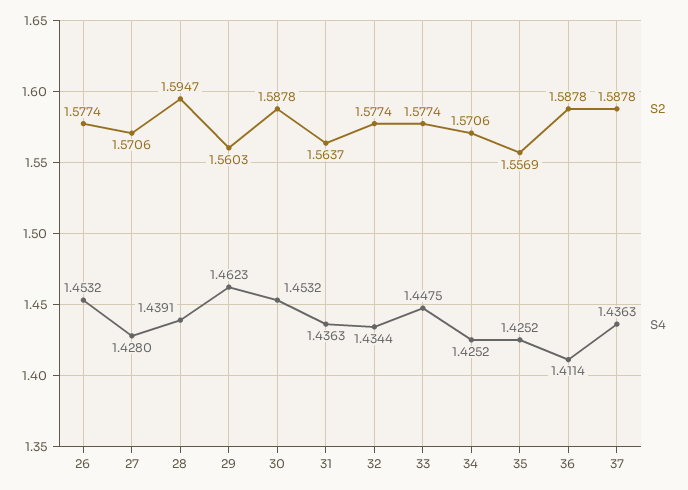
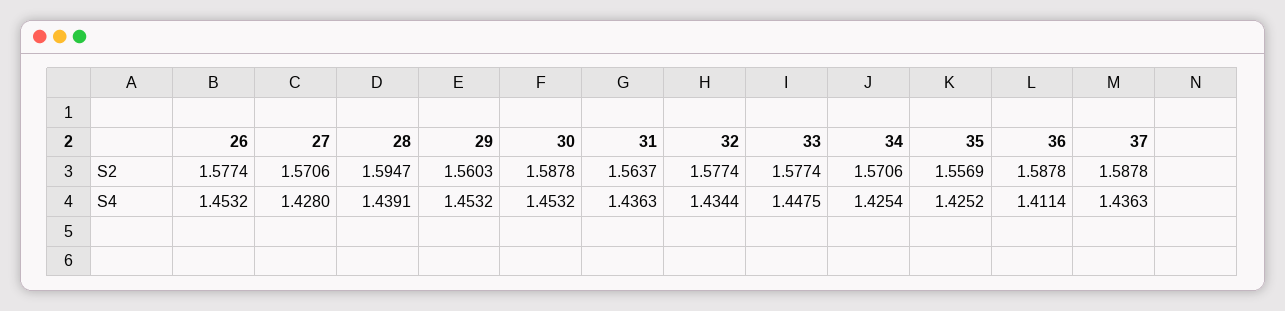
S4, 29: 1.4623 -> 1.4532
S4, 34: 1.4252 -> 1.4254

